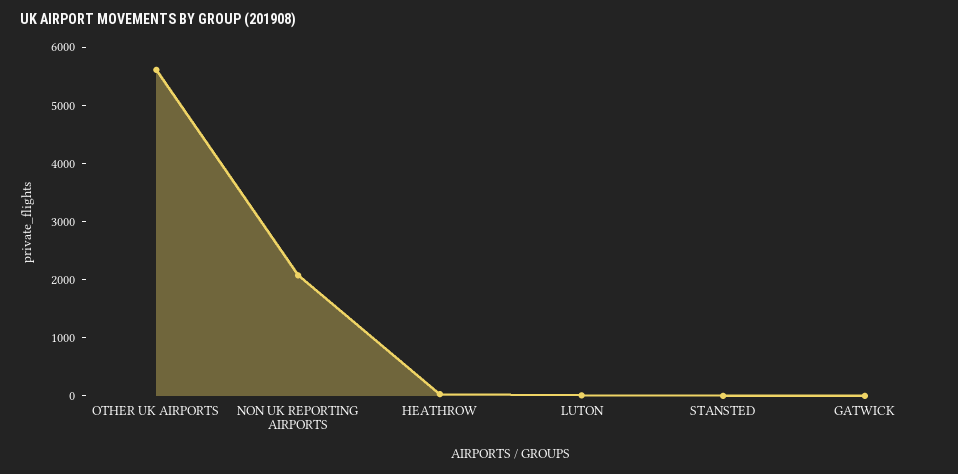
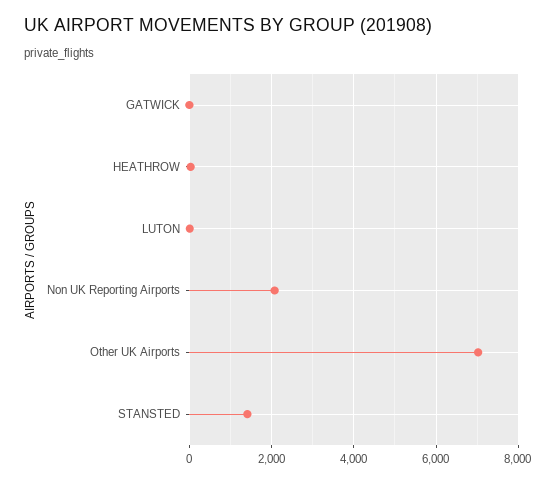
OTHER UK AIRPORTS: 5600 -> 7000
STANSTED: 0 -> 1400

